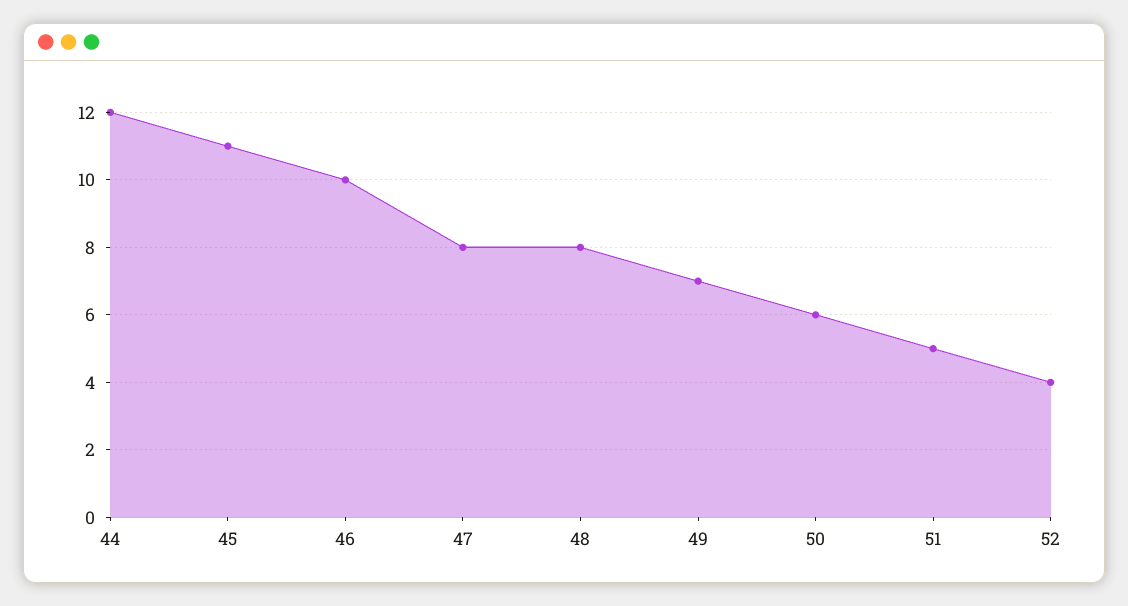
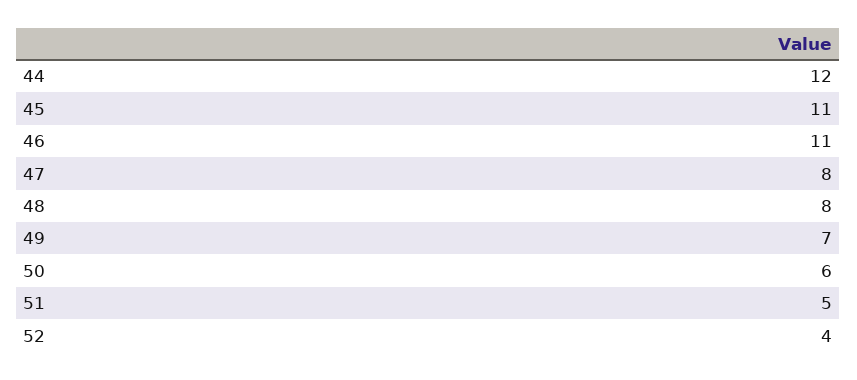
46: 10 -> 11

